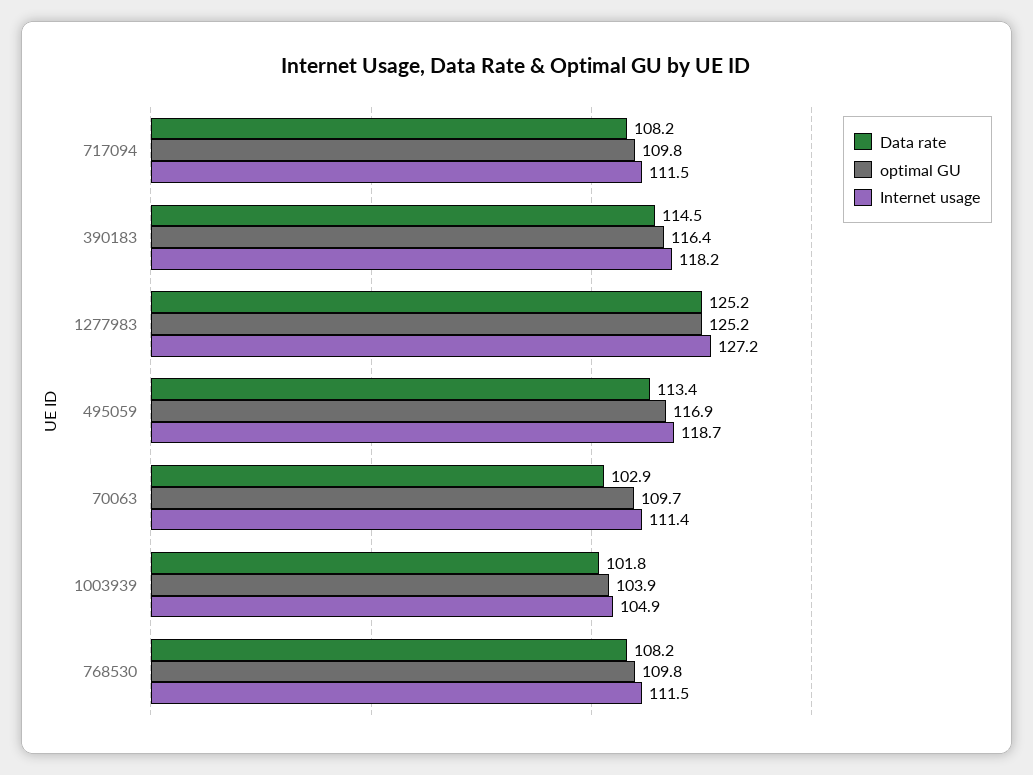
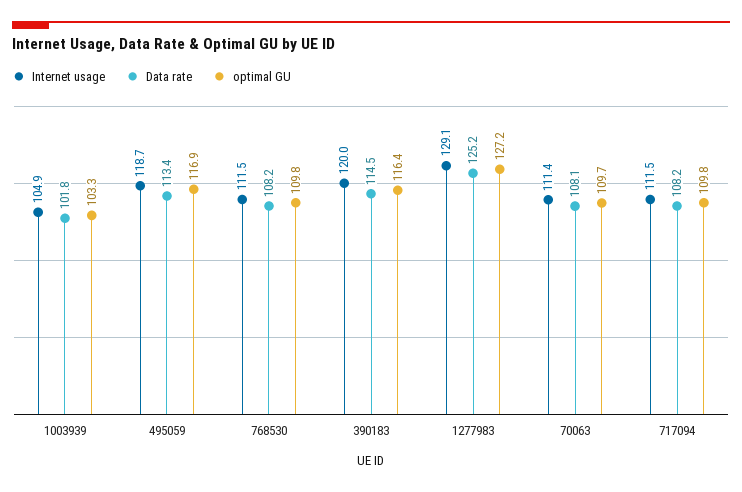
Internet usage, 390183: 118.2 -> 120
optimal GU, 1277983: 125.2 -> 127.2
Internet usage, 1277983: 127.2 -> 129.1
Data rate, 70063: 102.9 -> 108.1
optimal GU, 1003939: 103.9 -> 103.3

